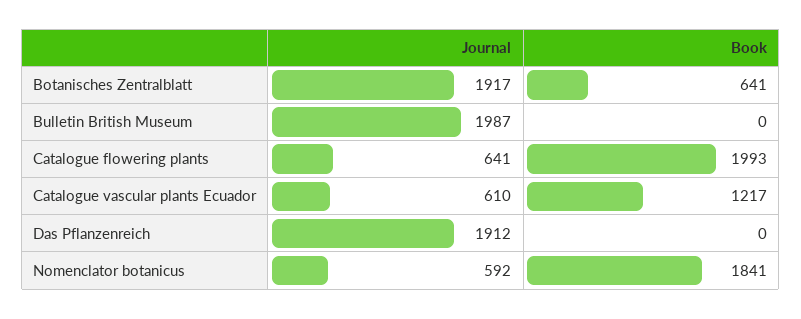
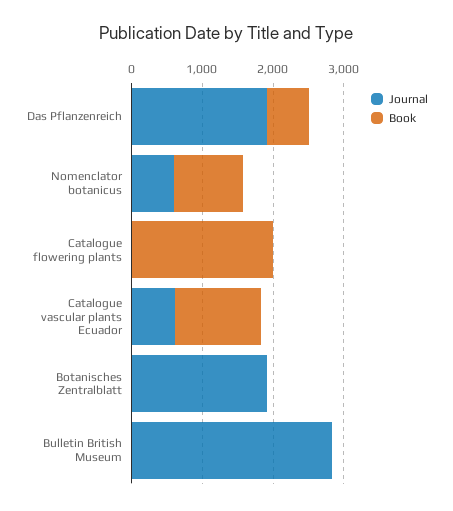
Book, Botanisches Zentralblatt: 641 -> 0
Journal, Bulletin British Museum: 1987 -> 2800
Journal, Catalogue flowering plants: 641 -> 0
Book, Das Pflanzenreich: 0 -> 600
Book, Nomenclator botanicus: 1841 -> 1000

